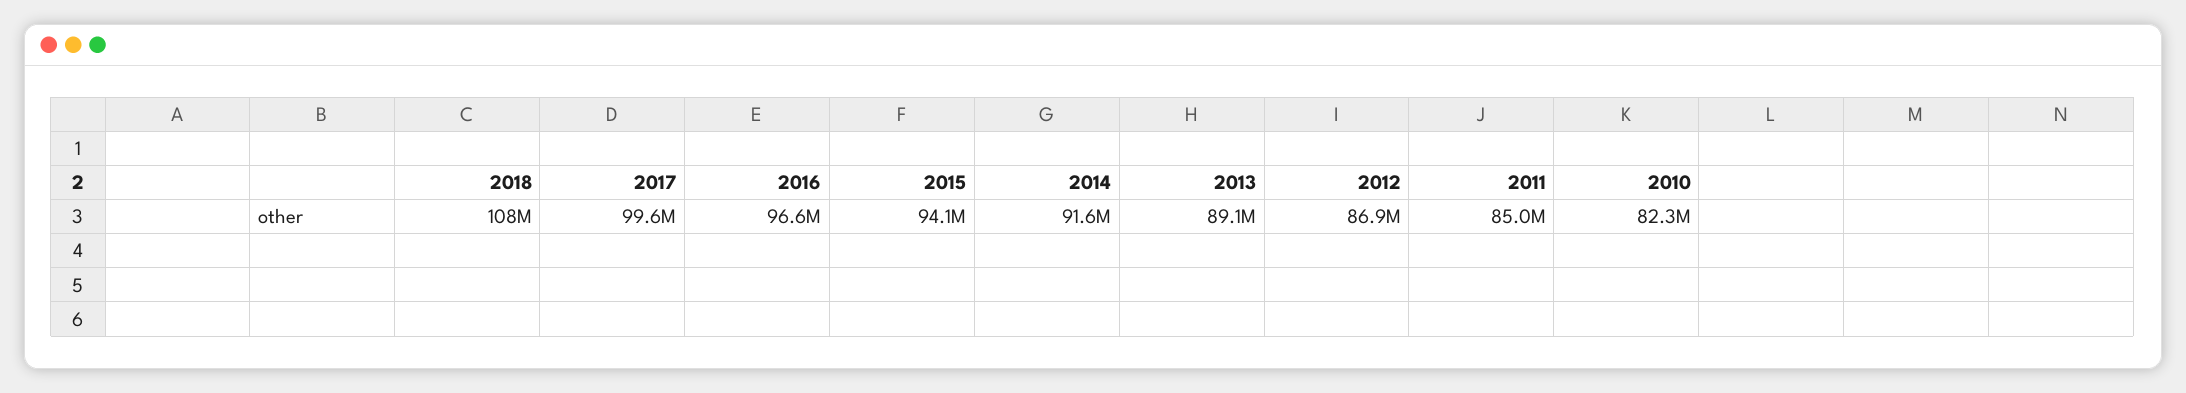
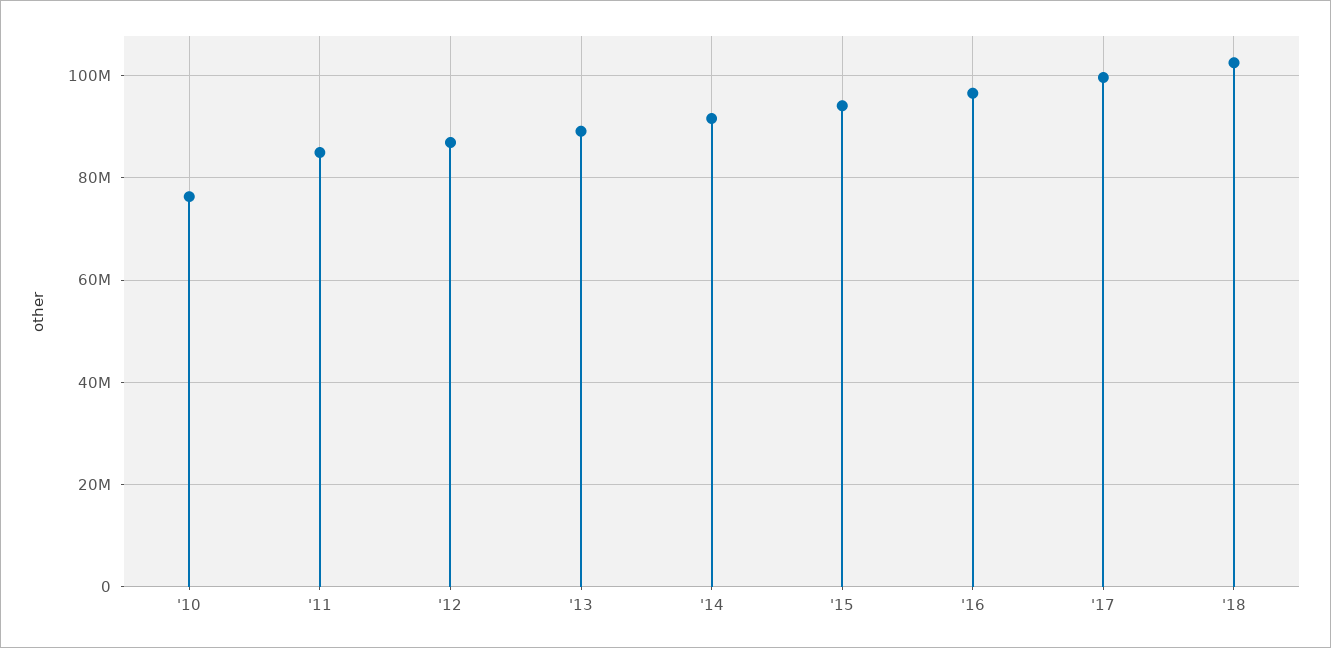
2018: 108000000 -> 102000000
2010: 82300000 -> 76000000

